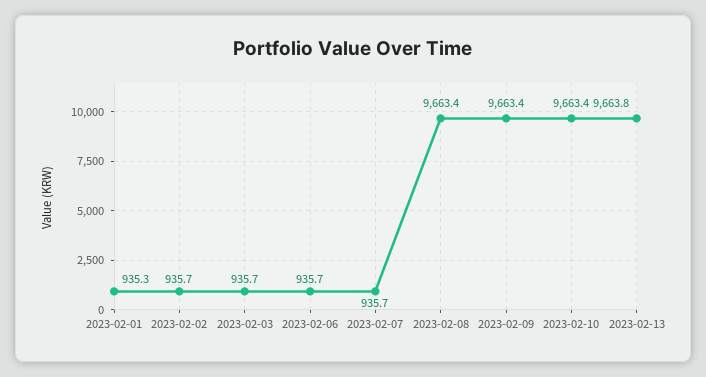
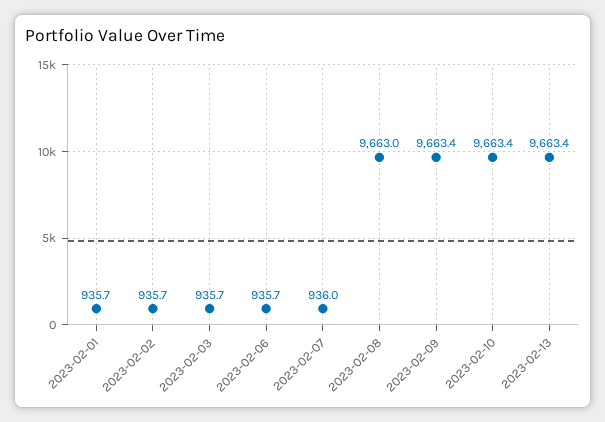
2023-02-01: 935.3 -> 935.7
2023-02-07: 935.7 -> 936
2023-02-08: 9663.4 -> 9663
2023-02-13: 9663.8 -> 9663.4

